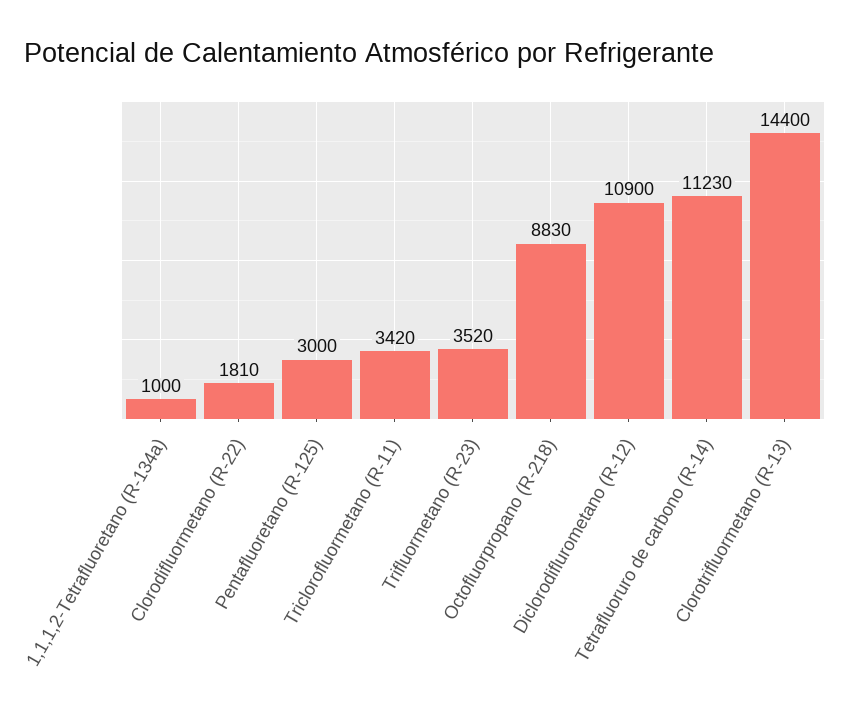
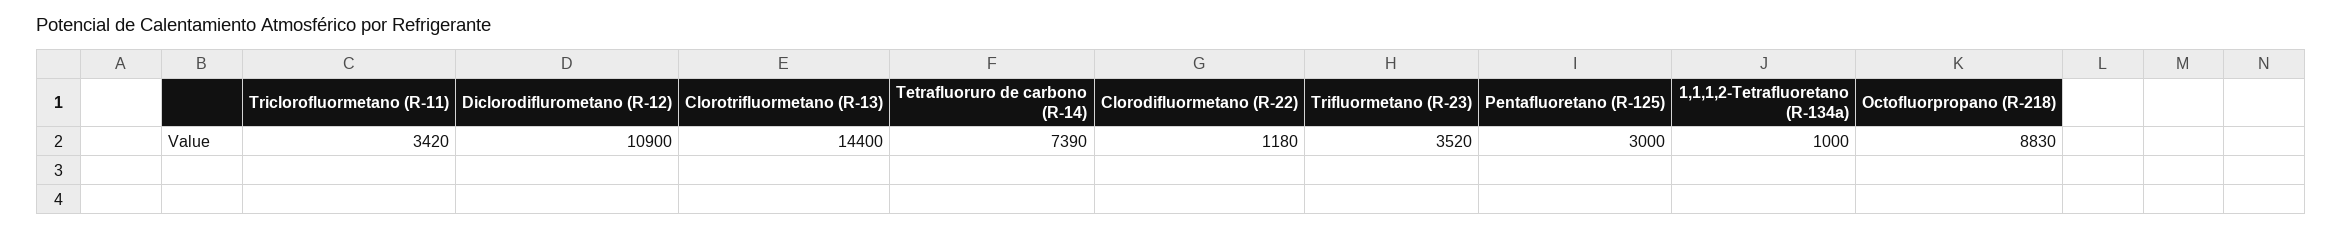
Clorodifluormetano (R-22): 1810 -> 1180
Tetrafluoruro de carbono (R-14): 11230 -> 7390

